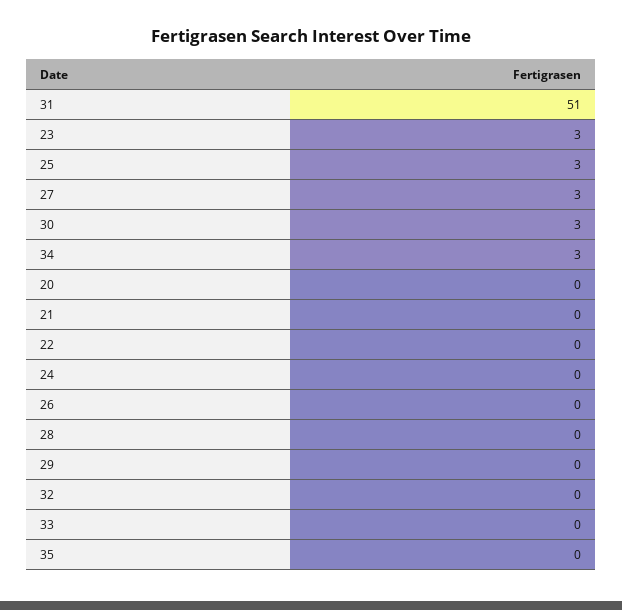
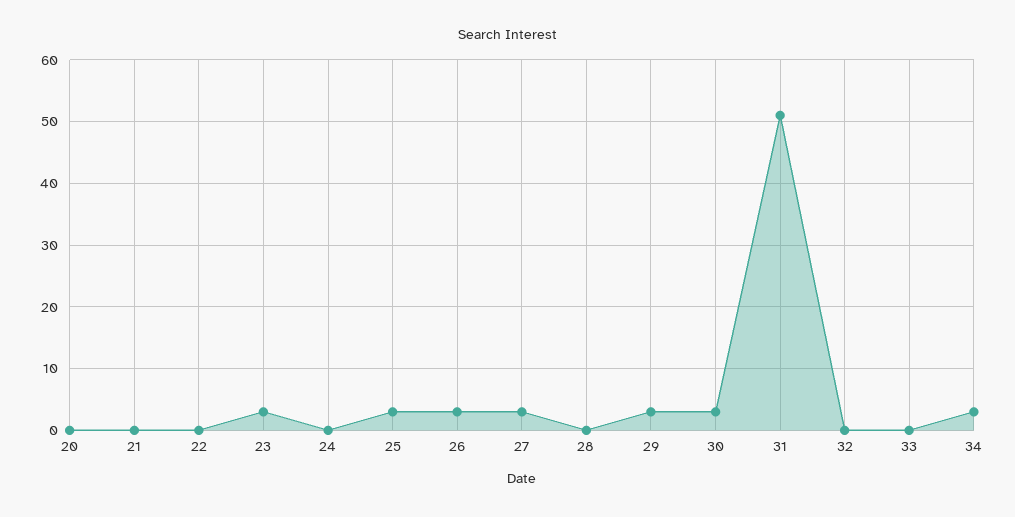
26: 0 -> 3
29: 0 -> 3
35: 0 -> none

